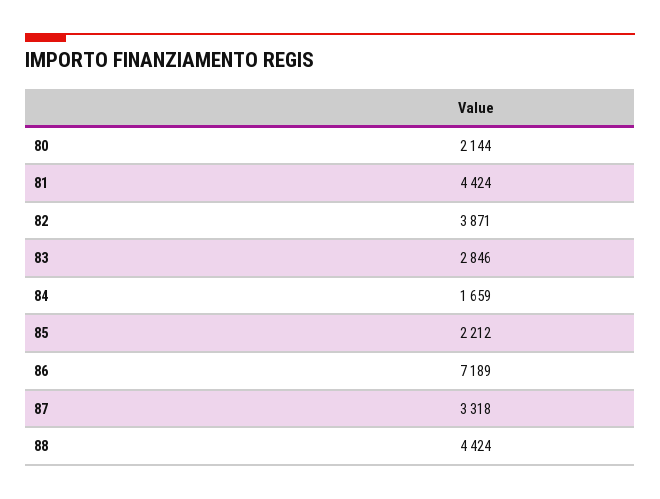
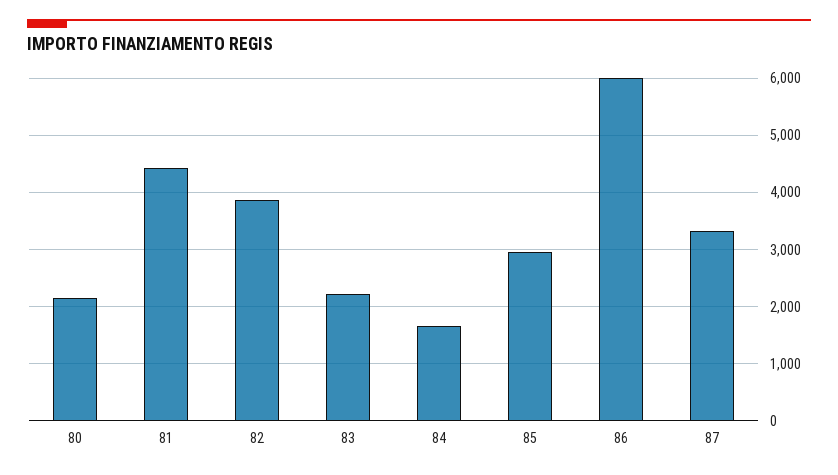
83: 2846 -> 2200
85: 2212 -> 3000
86: 7189 -> 6000
88: 4424 -> none

